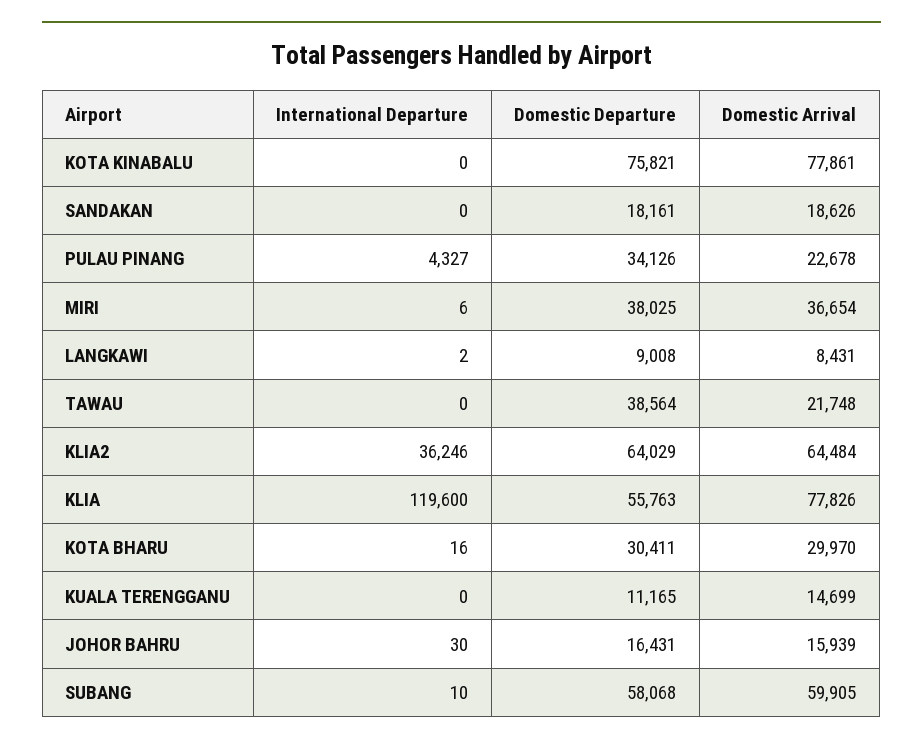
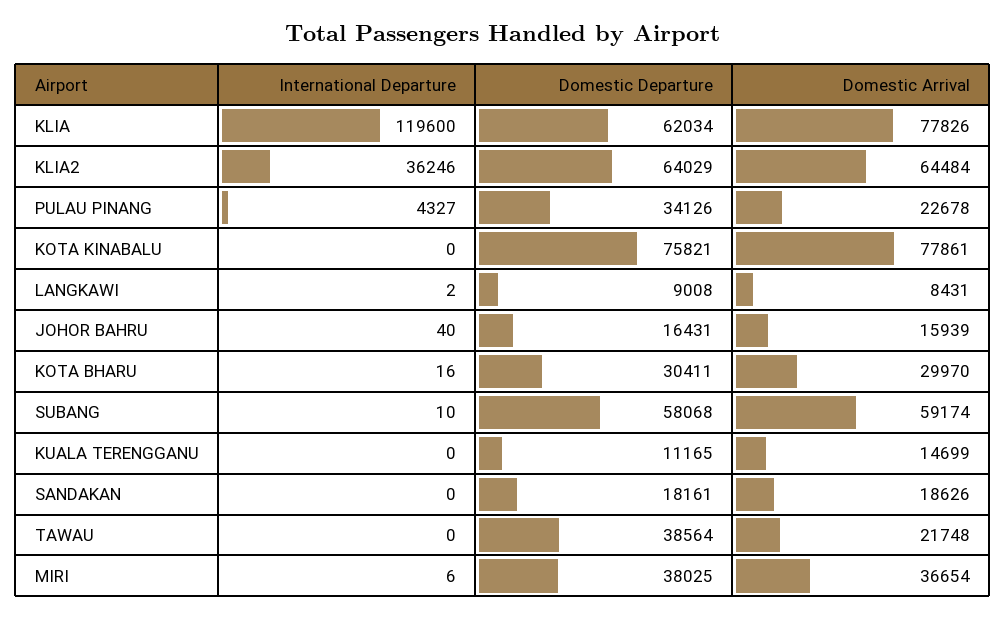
Domestic Departure, KLIA: 55763 -> 62034
International Departure, JOHOR BAHRU: 30 -> 40
Domestic Arrival, SUBANG: 59905 -> 59174

